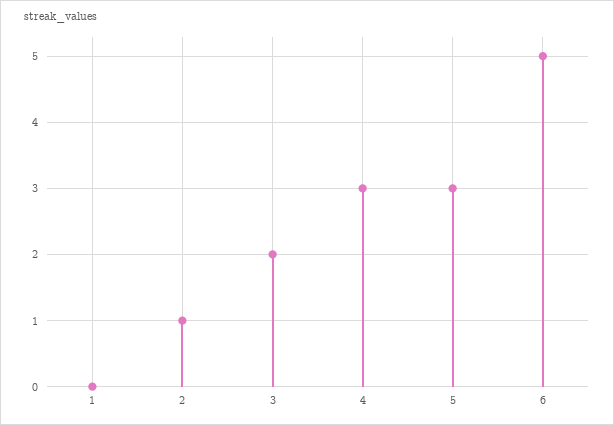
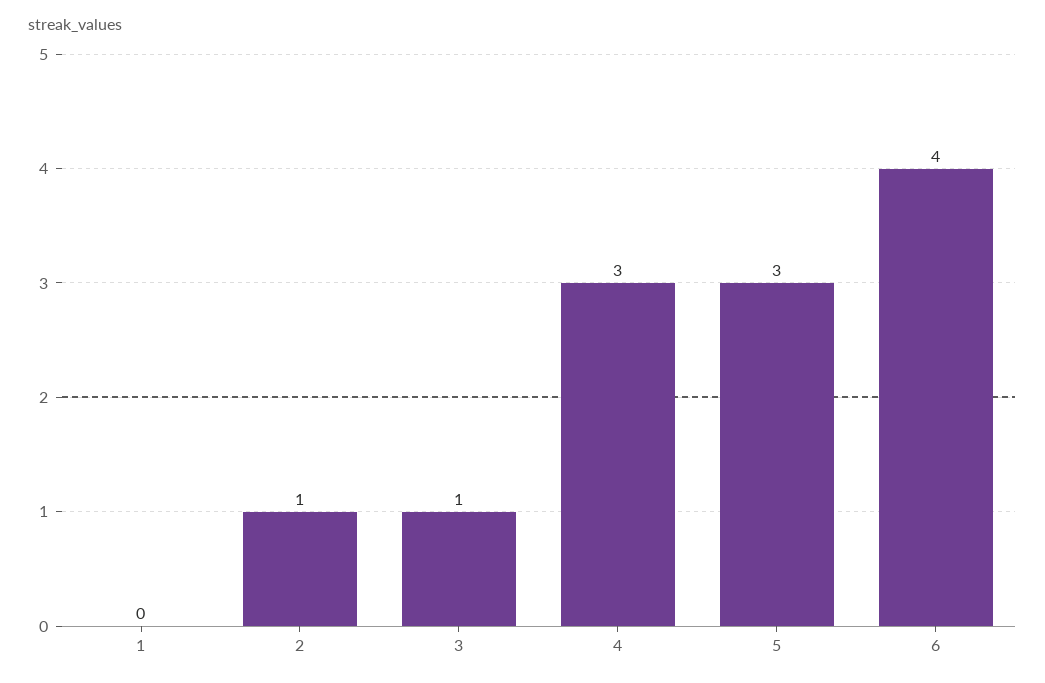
3: 2 -> 1
6: 5 -> 4

